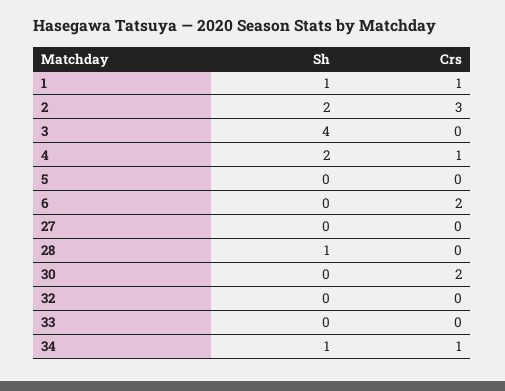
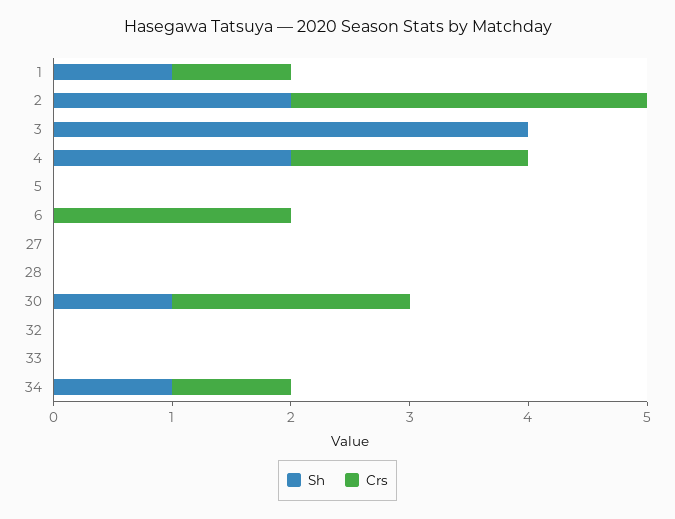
Crs, 4: 1 -> 2
Sh, 28: 1 -> 0
Sh, 30: 0 -> 1

